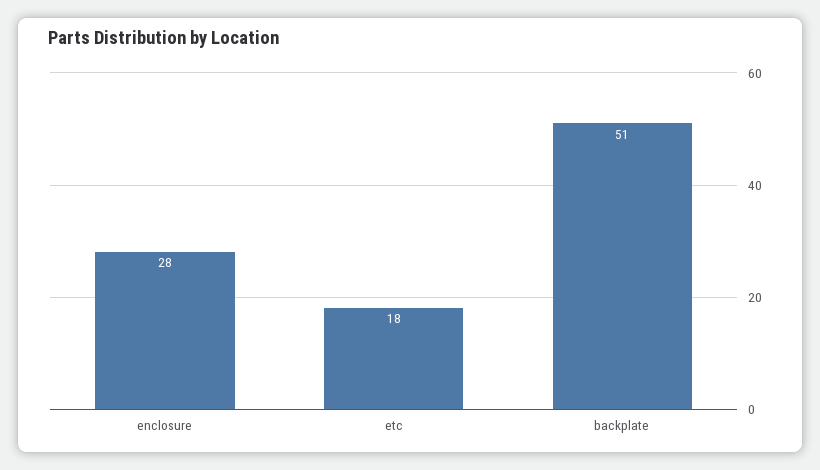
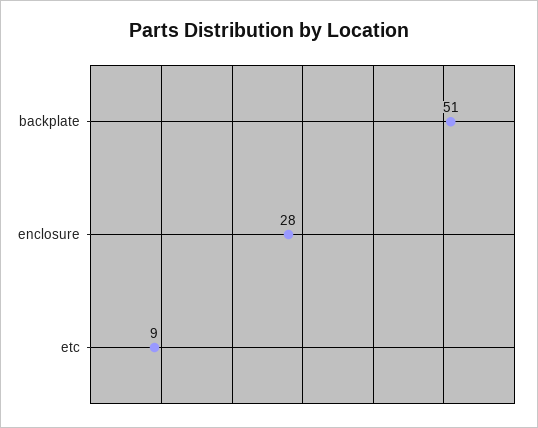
etc: 18 -> 9

